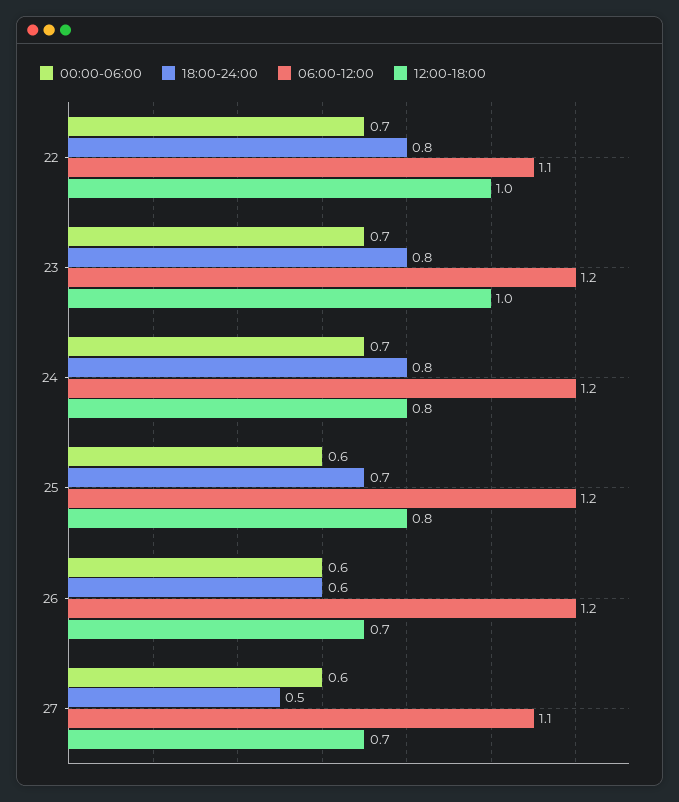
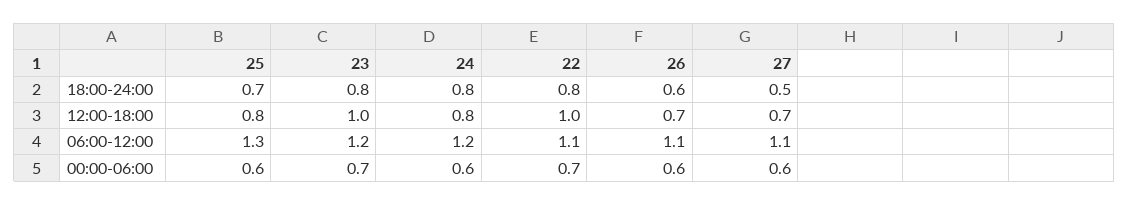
00:00-06:00, 24: 0.7 -> 0.6
06:00-12:00, 25: 1.2 -> 1.3
06:00-12:00, 26: 1.2 -> 1.1

